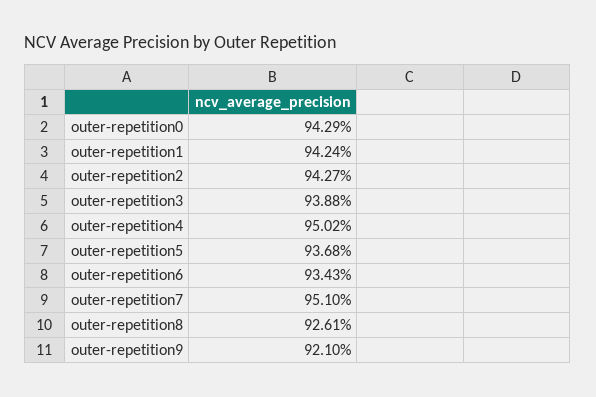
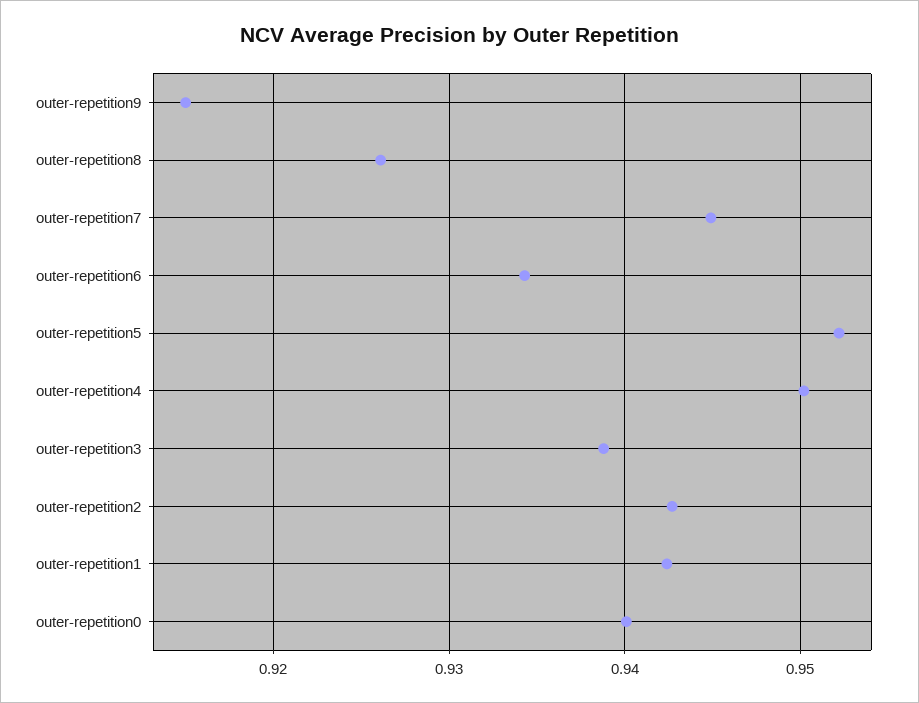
outer-repetition0: 0.9429 -> 0.94
outer-repetition5: 0.9368 -> 0.952
outer-repetition7: 0.951 -> 0.945
outer-repetition9: 0.921 -> 0.915

